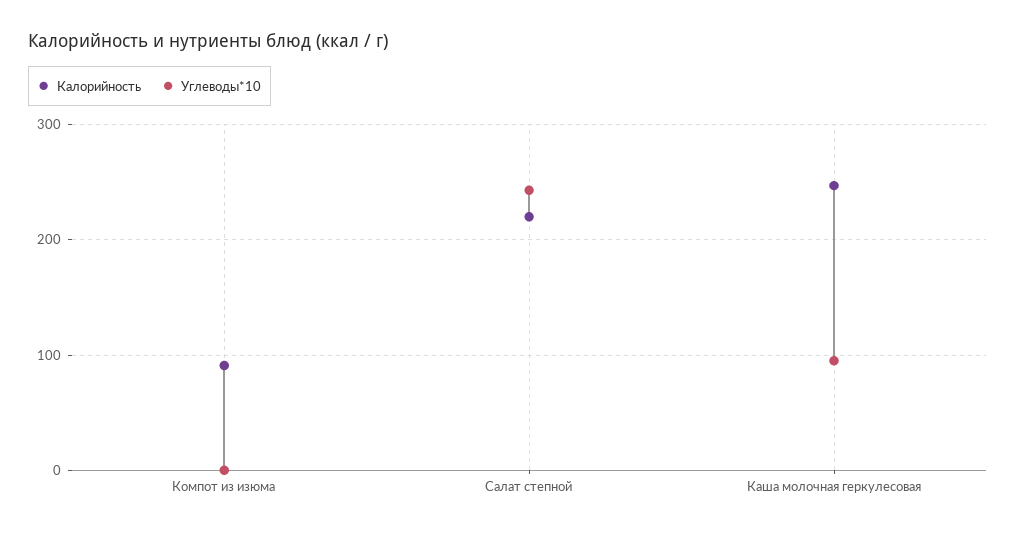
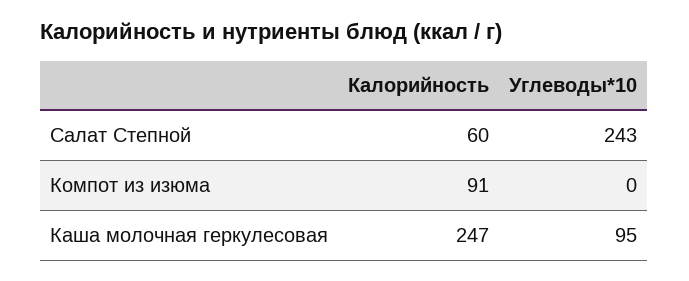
Калорийность, Салат степной: 220 -> 60

